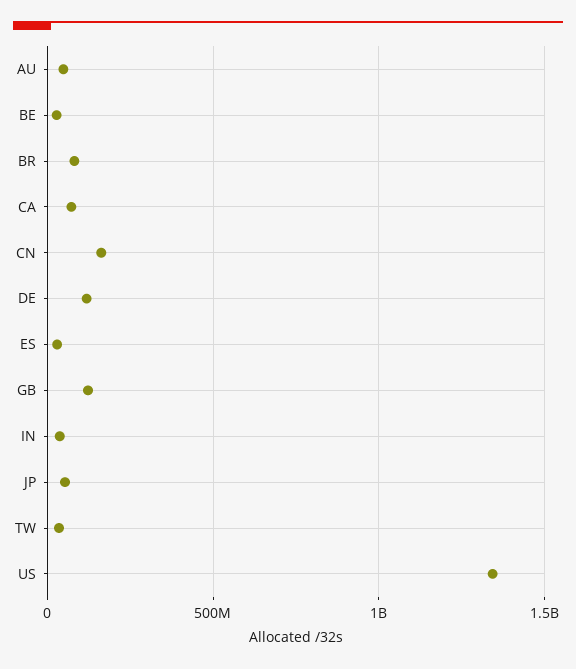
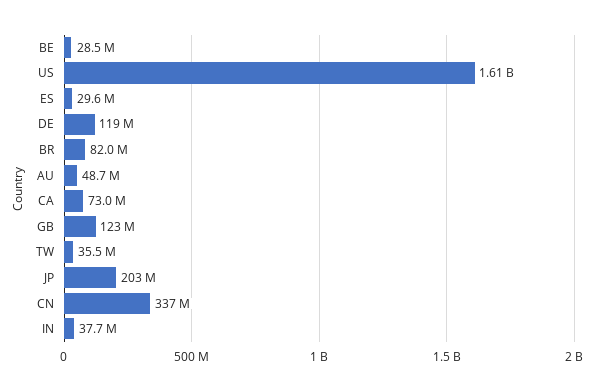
CN: 150000000 -> 337000000
JP: 50000000 -> 203000000
US: 1350000000 -> 1610000000

